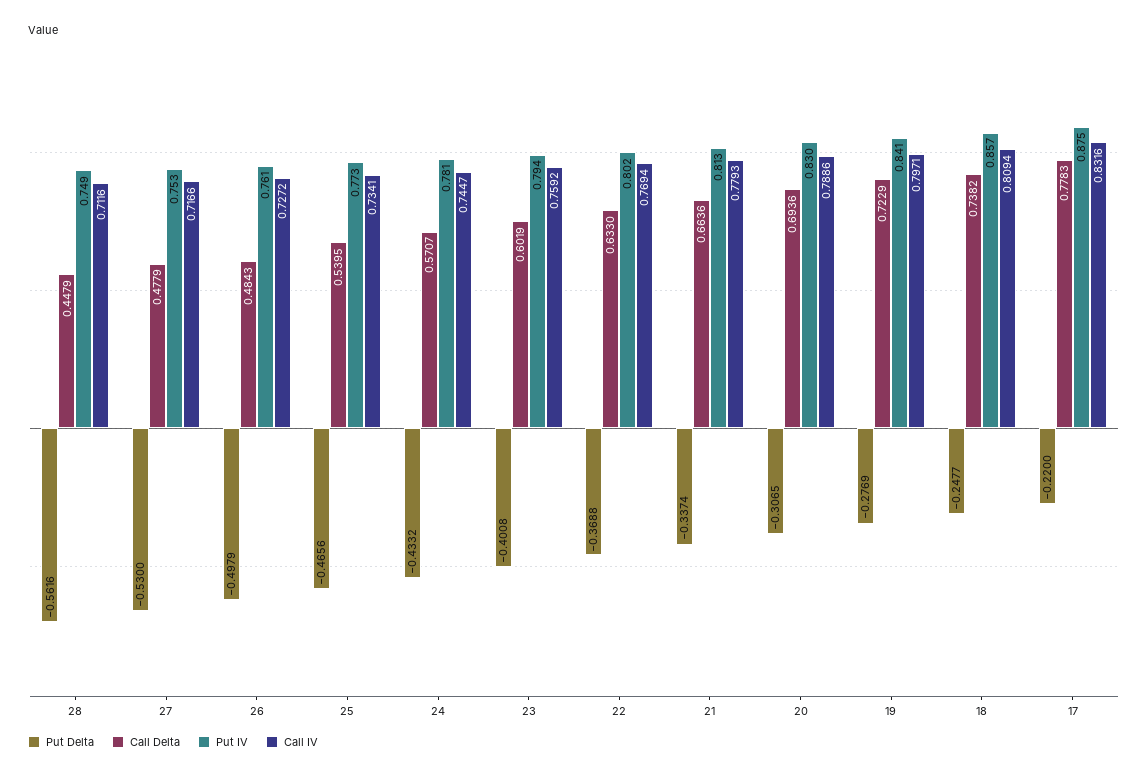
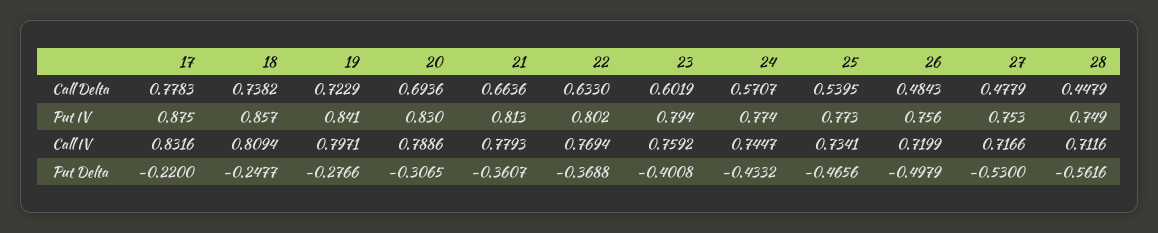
Put IV, 26: 0.761 -> 0.756
Call IV, 26: 0.7272 -> 0.7199
Put IV, 24: 0.781 -> 0.774
Put Delta, 21: -0.3374 -> -0.3607
Put Delta, 19: -0.2769 -> -0.2766

